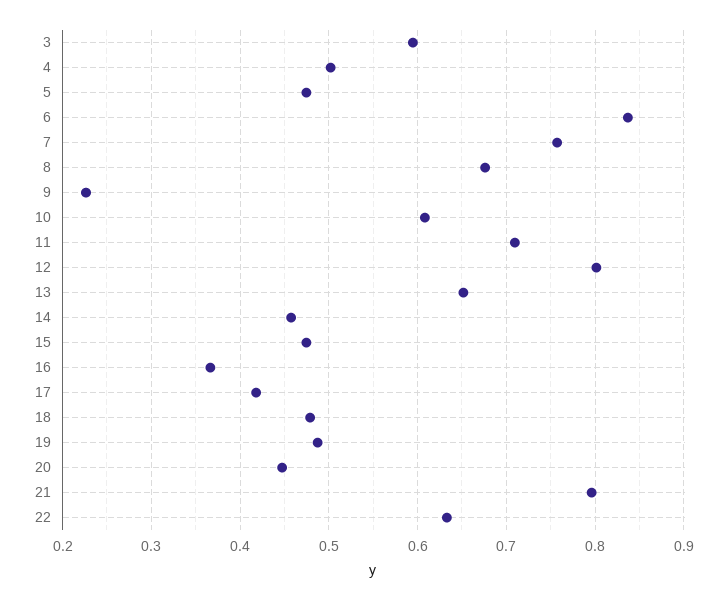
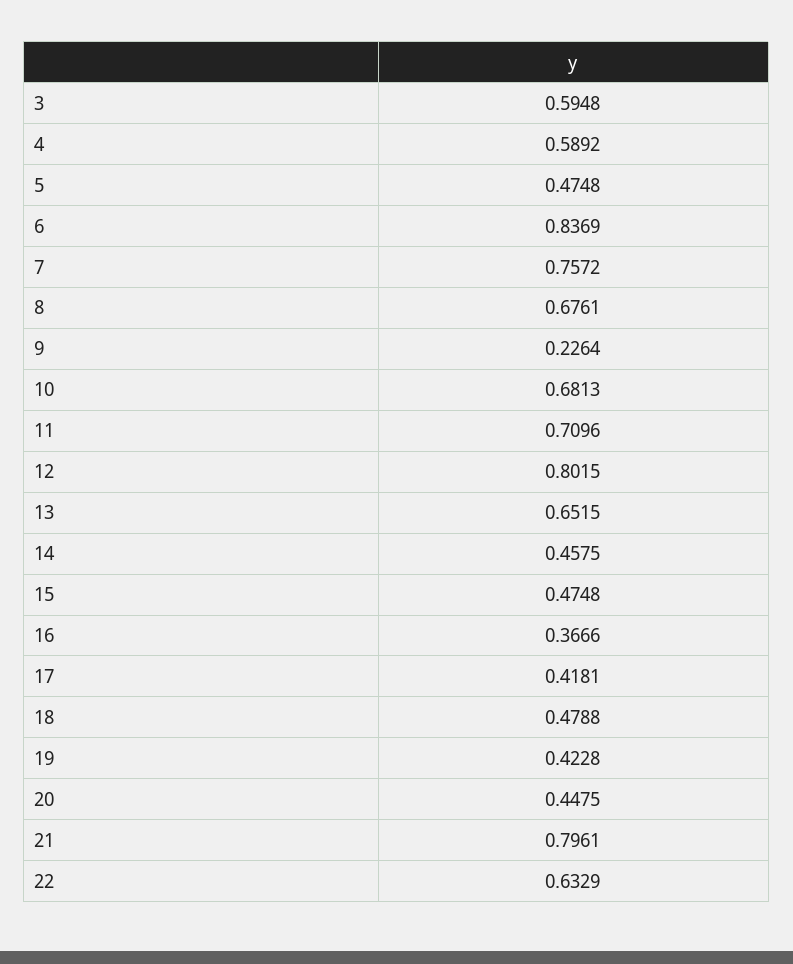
4: 0.5 -> 0.5892
10: 0.61 -> 0.6813
19: 0.49 -> 0.4228

